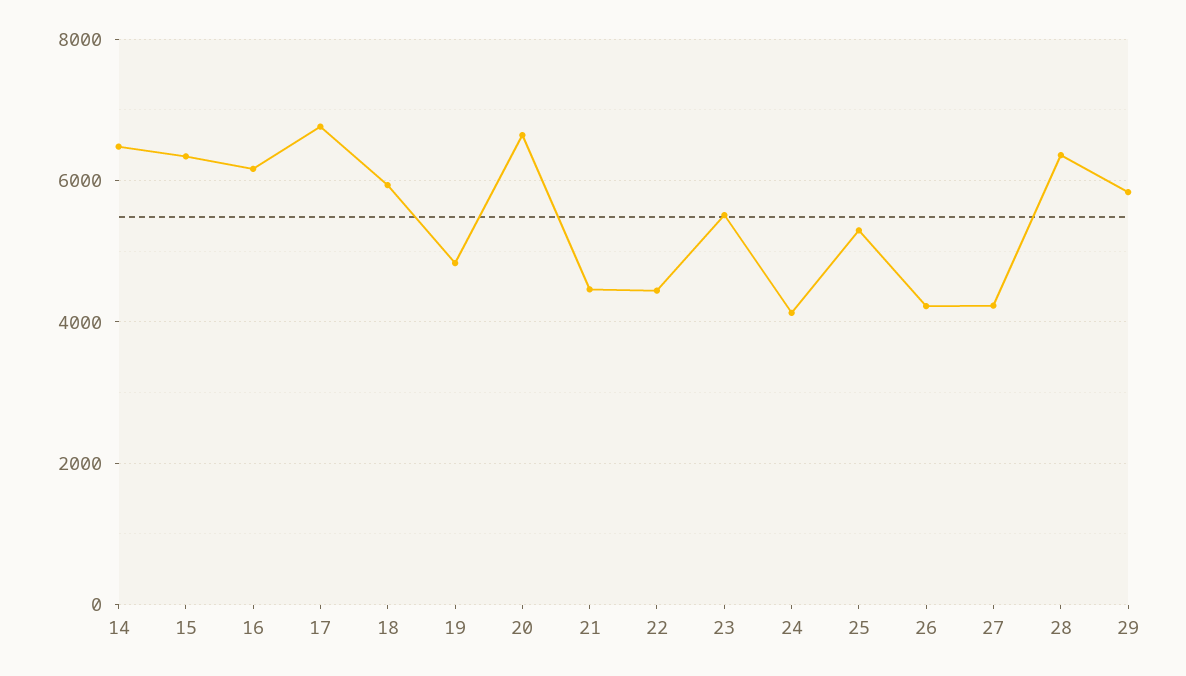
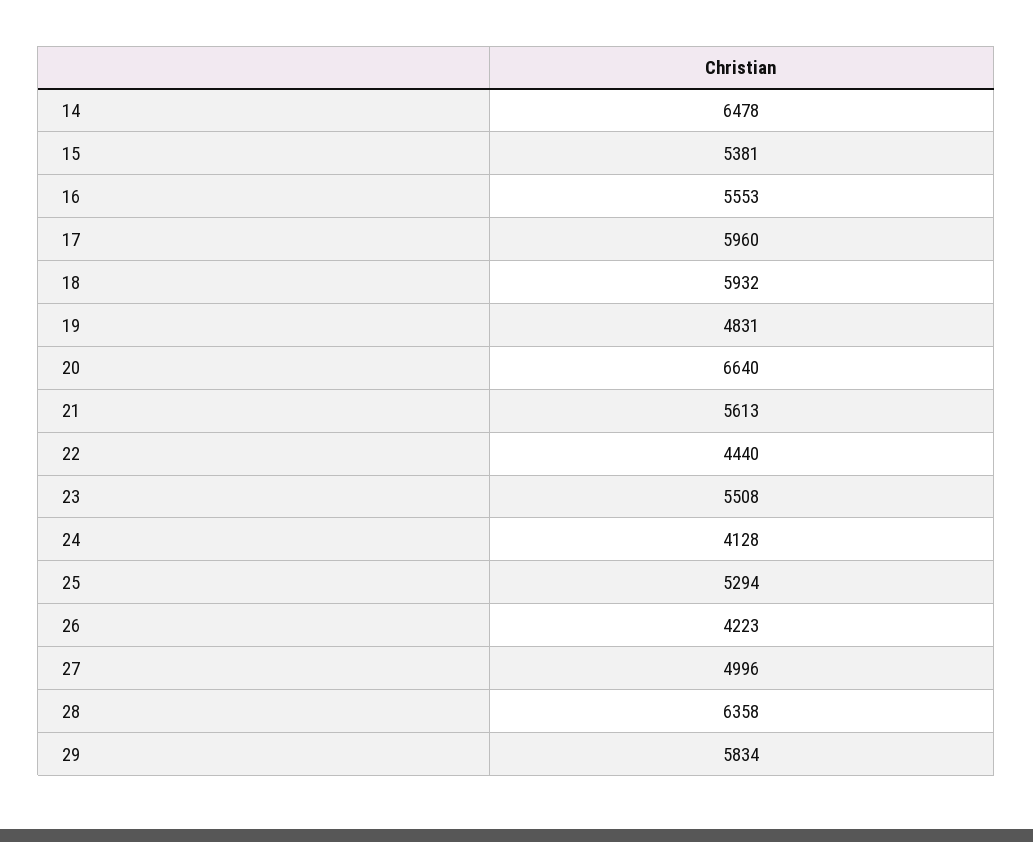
15: 6400 -> 5381
16: 6200 -> 5553
17: 6800 -> 5960
21: 4400 -> 5613
27: 4200 -> 4996

